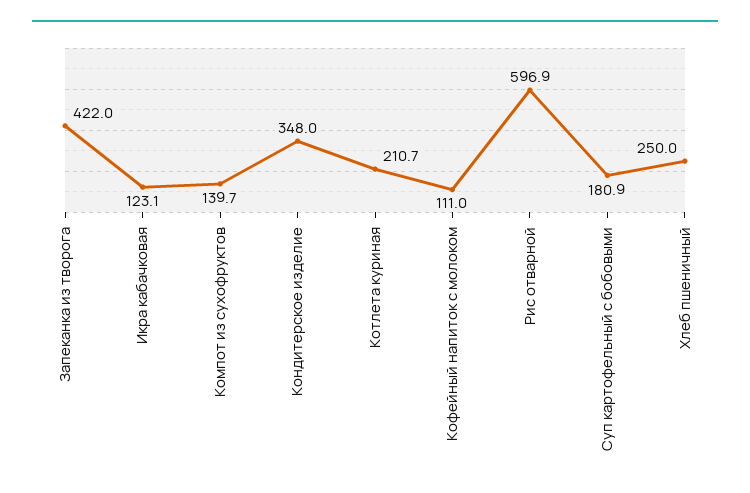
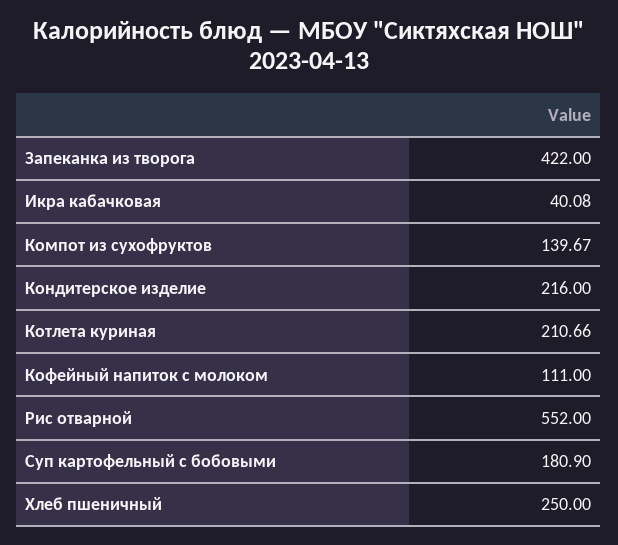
Икра кабачковая: 123.1 -> 40.08
Кондитерское изделие: 348 -> 216
Рис отварной: 596.9 -> 552

